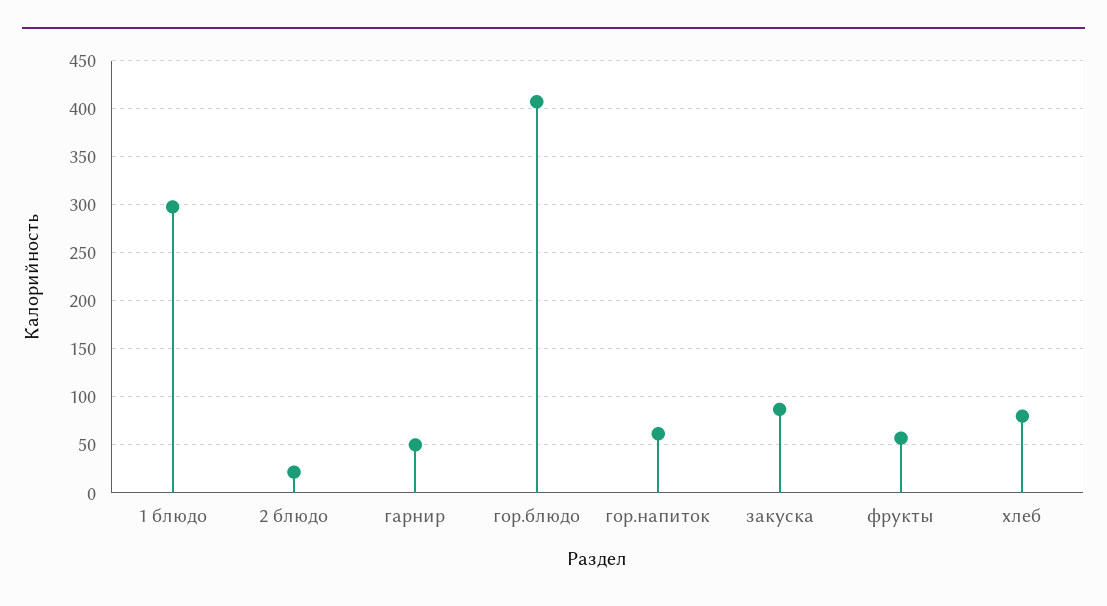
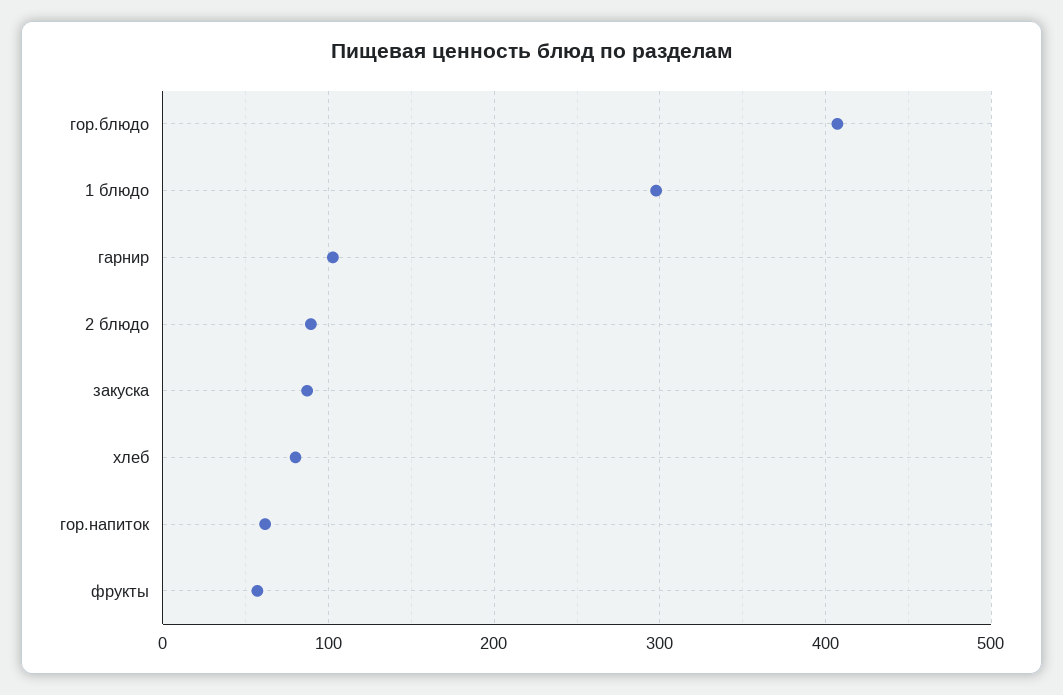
2 блюдо: 20 -> 90
гарнир: 50 -> 100

